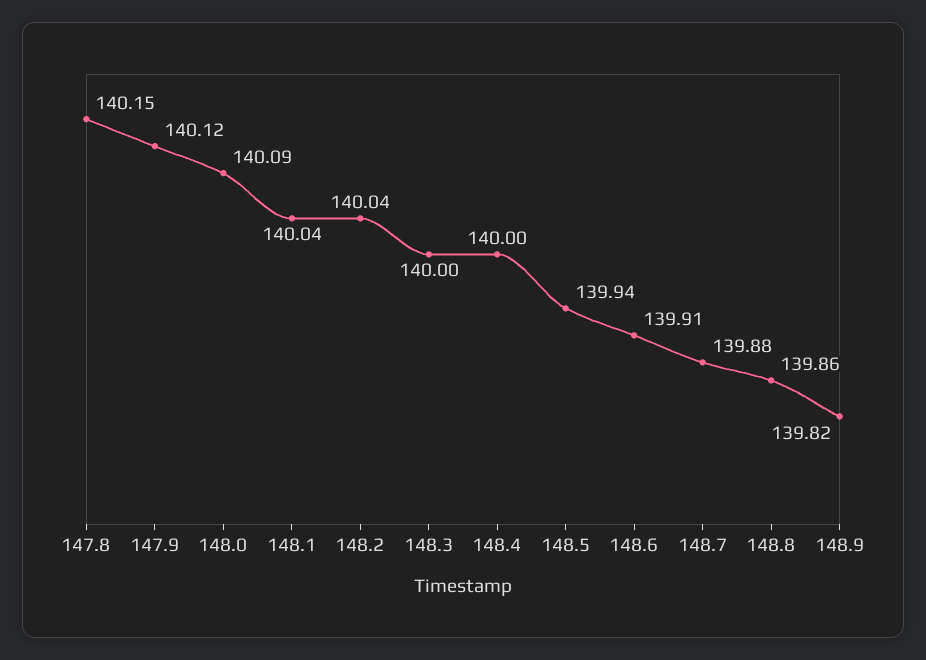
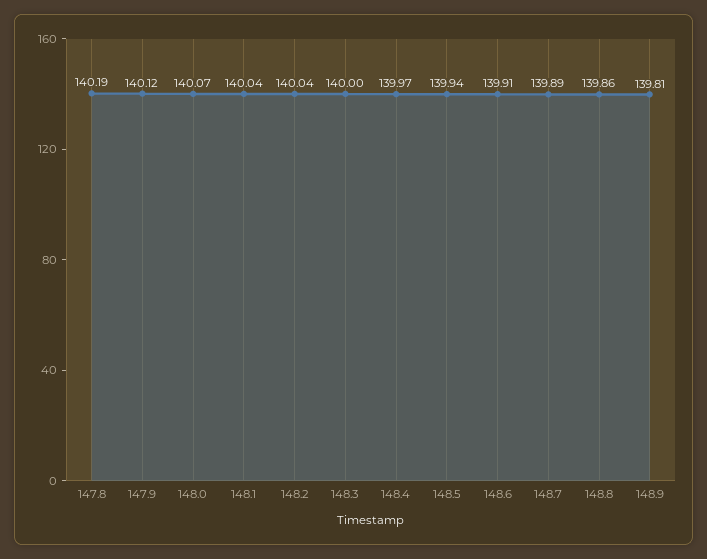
147.8: 140.15 -> 140.19
148.0: 140.09 -> 140.07
148.4: 140 -> 139.97
148.7: 139.88 -> 139.89
148.9: 139.82 -> 139.81

